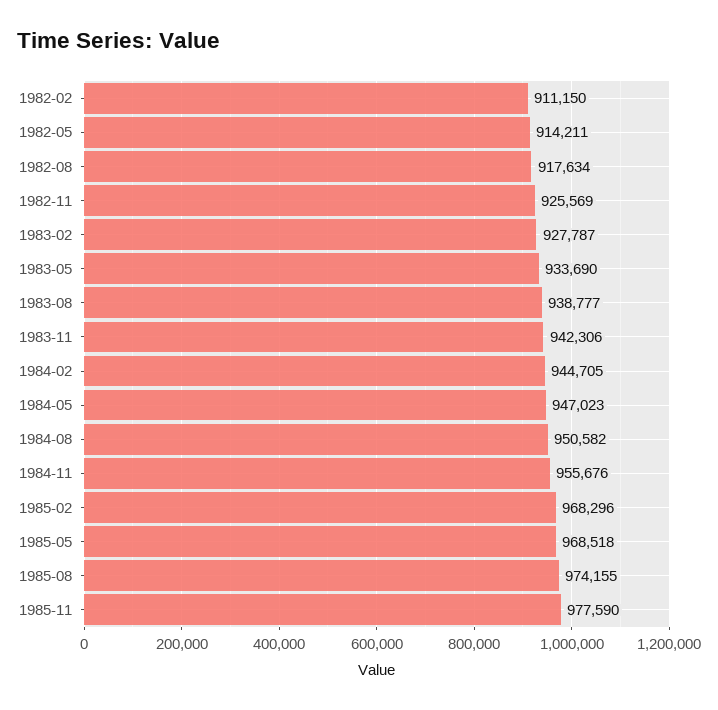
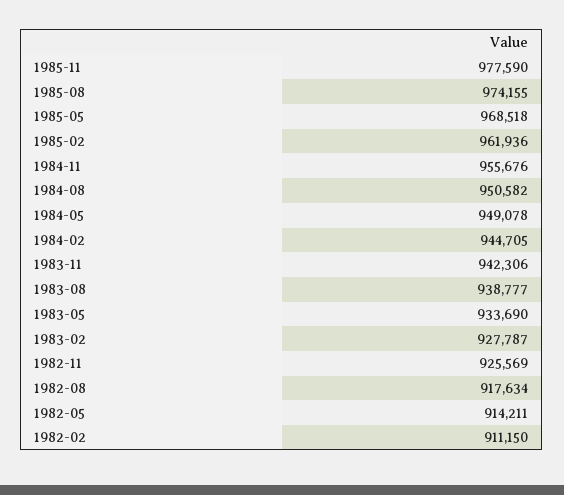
1984-05: 947023 -> 949078
1985-02: 968296 -> 961936

